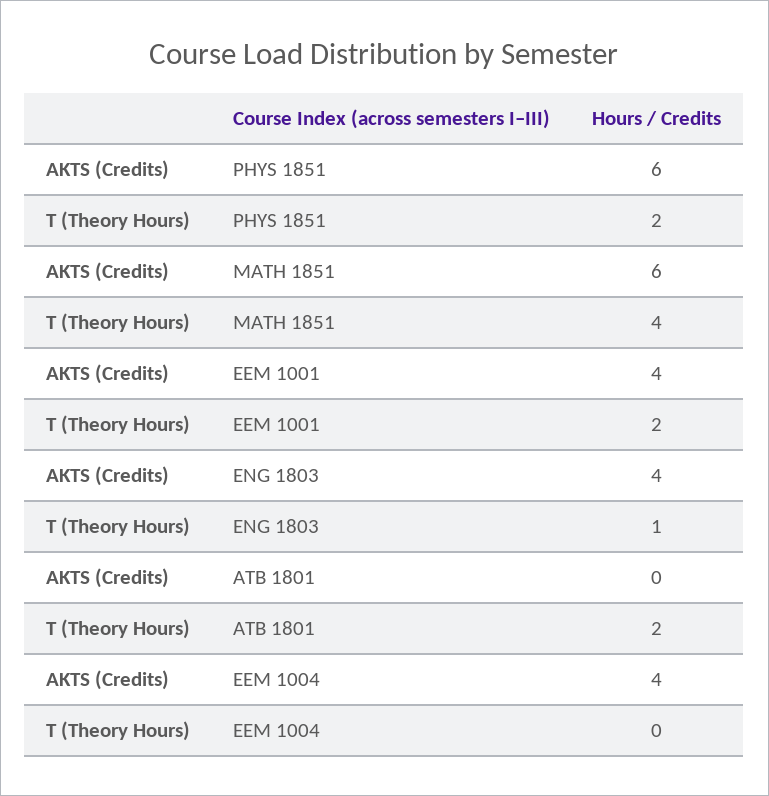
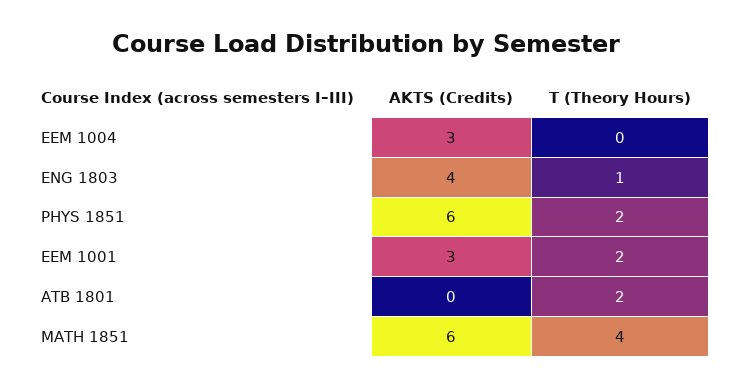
AKTS (Credits), EEM 1001: 4 -> 3
AKTS (Credits), EEM 1004: 4 -> 3

